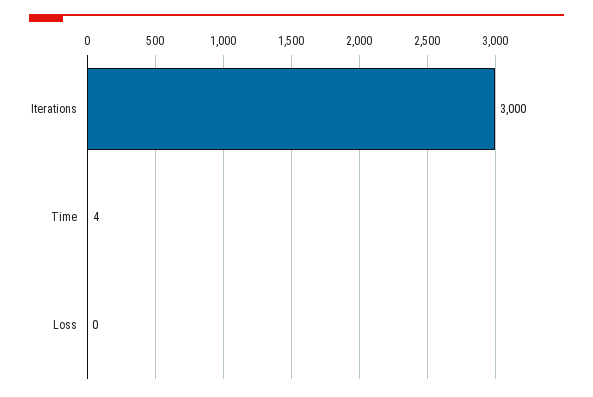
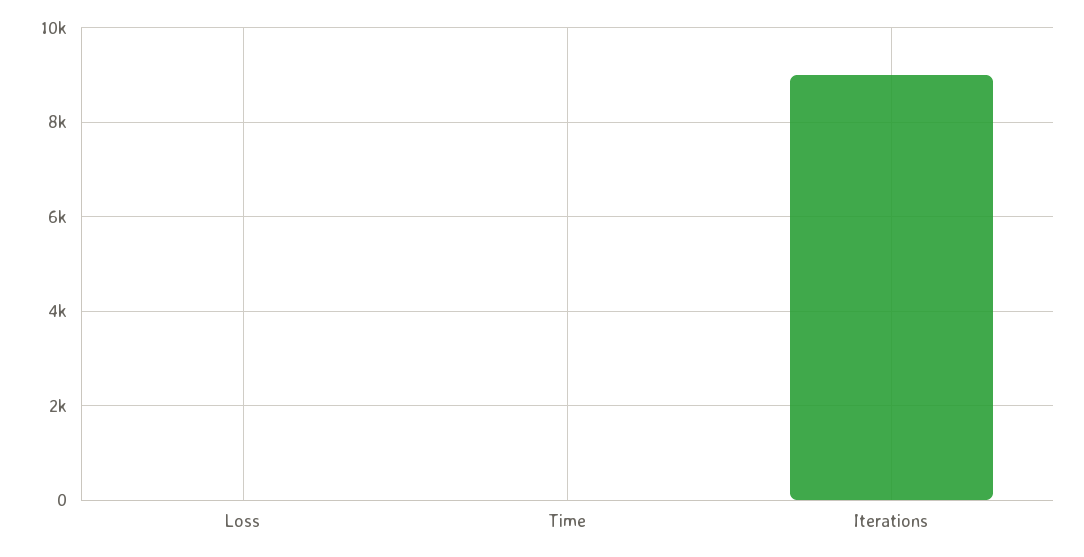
Iterations: 3000 -> 9000

